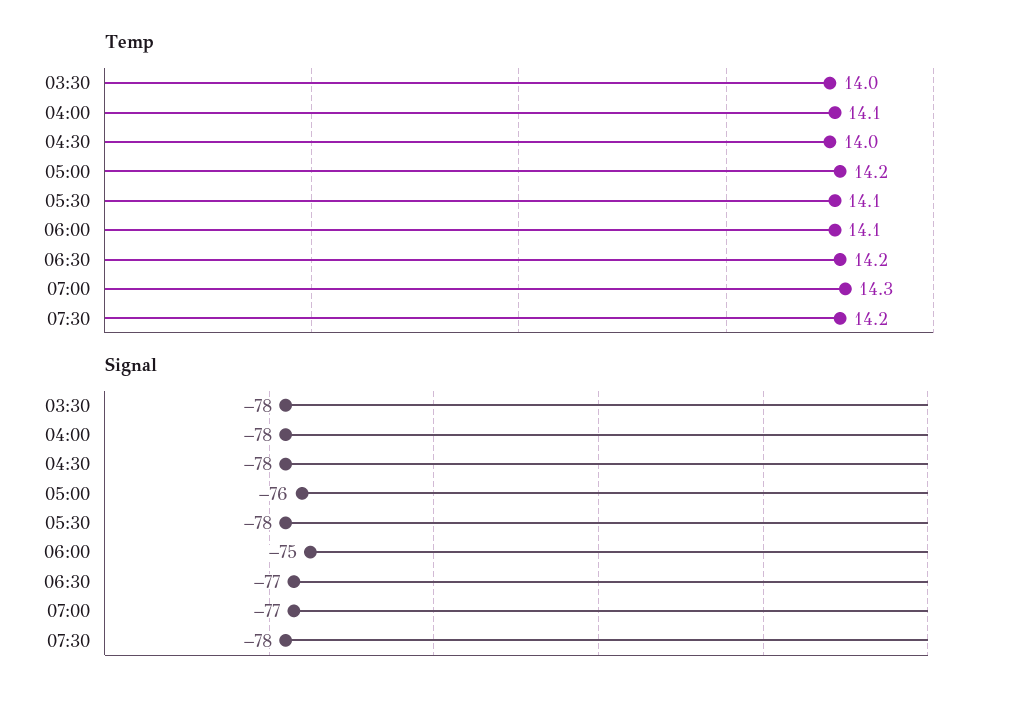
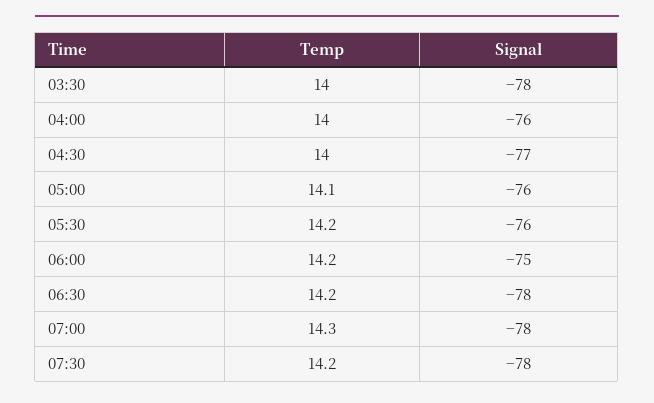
Temp, 04:00: 14.1 -> 14
Temp, 05:00: 14.2 -> 14.1
Temp, 05:30: 14.1 -> 14.2
Temp, 06:00: 14.1 -> 14.2
Signal, 04:00: -78 -> -76
Signal, 04:30: -78 -> -77
Signal, 05:30: -78 -> -76
Signal, 06:30: -77 -> -78
Signal, 07:00: -77 -> -78

